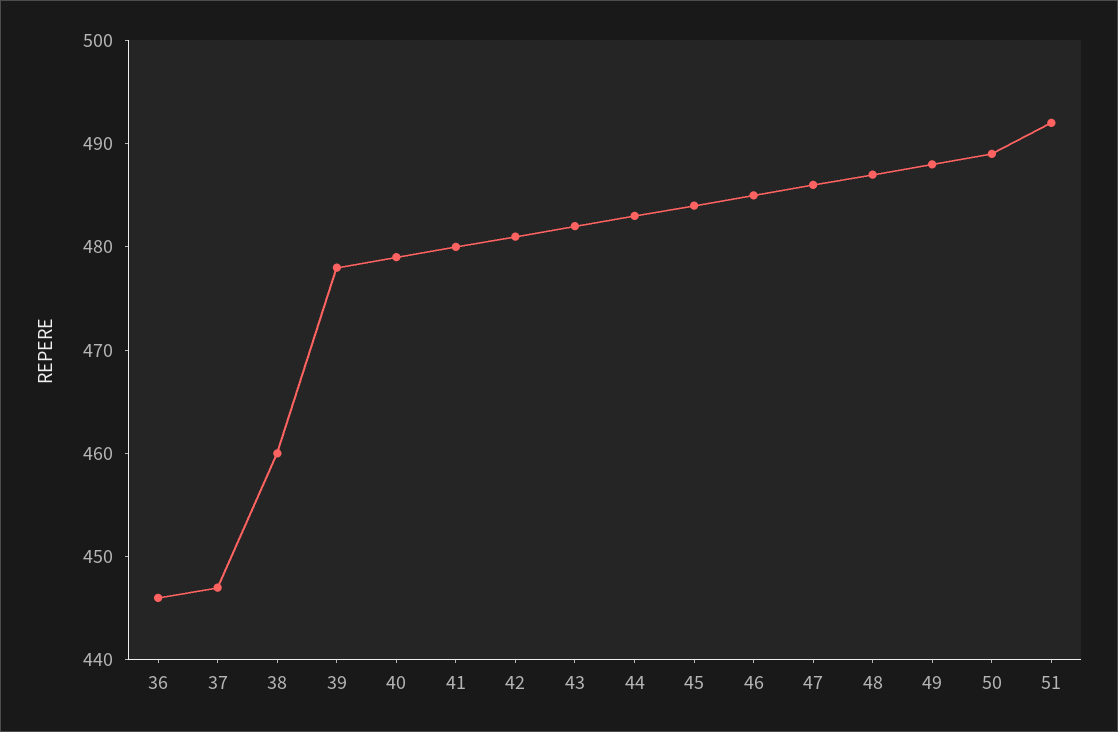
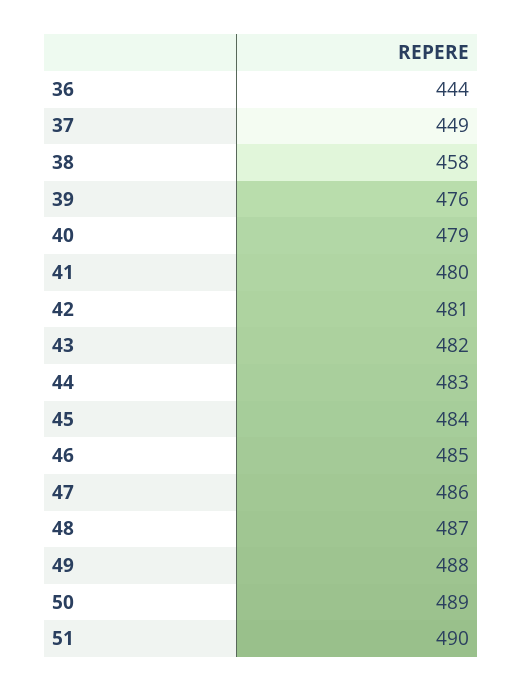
36: 446 -> 444
37: 447 -> 449
38: 460 -> 458
39: 478 -> 476
51: 492 -> 490

